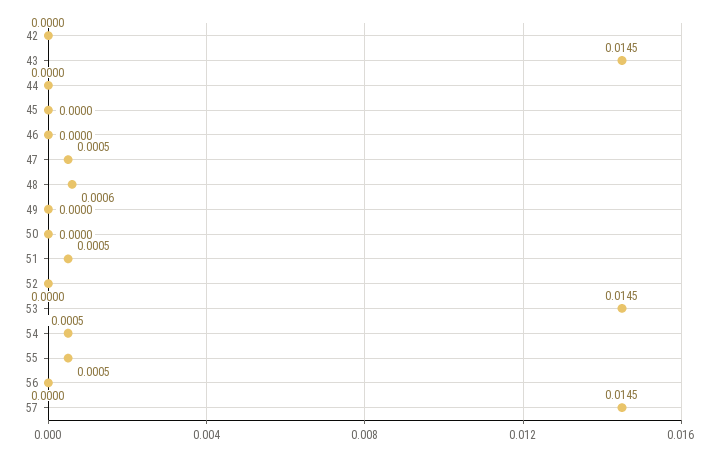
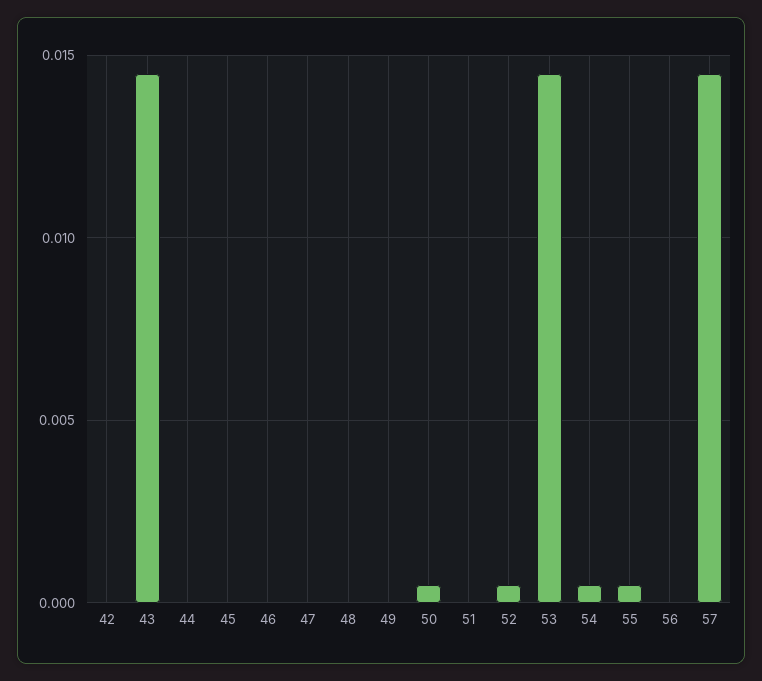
47: 0.0005 -> 0
48: 0.0006 -> 0
50: 0 -> 0.0005
51: 0.0005 -> 0
52: 0 -> 0.0005

